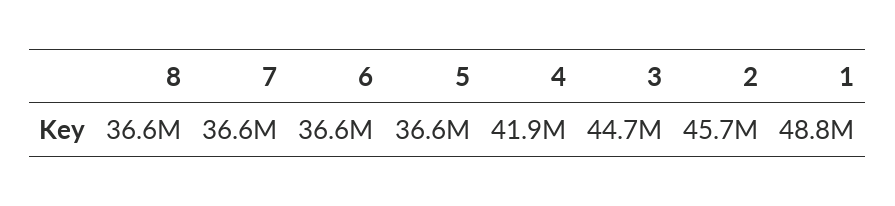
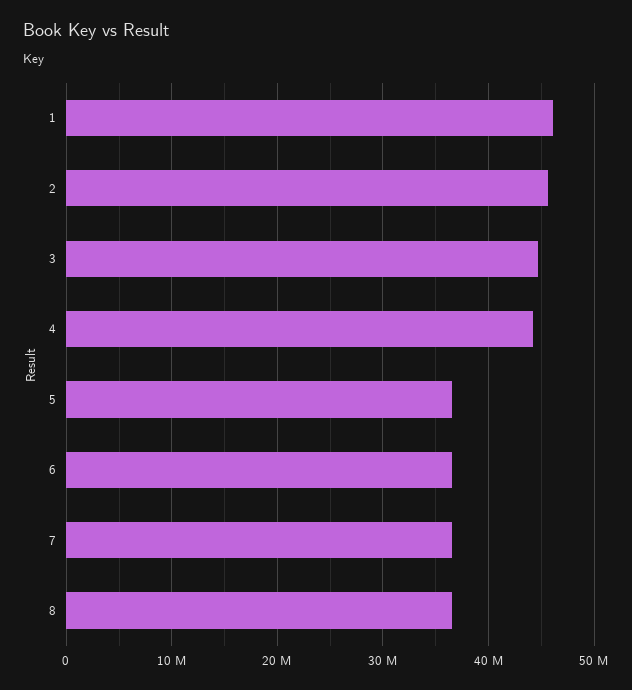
4: 41900000 -> 44000000
1: 48800000 -> 46000000

